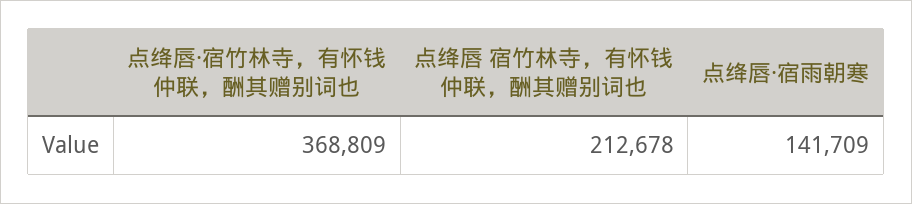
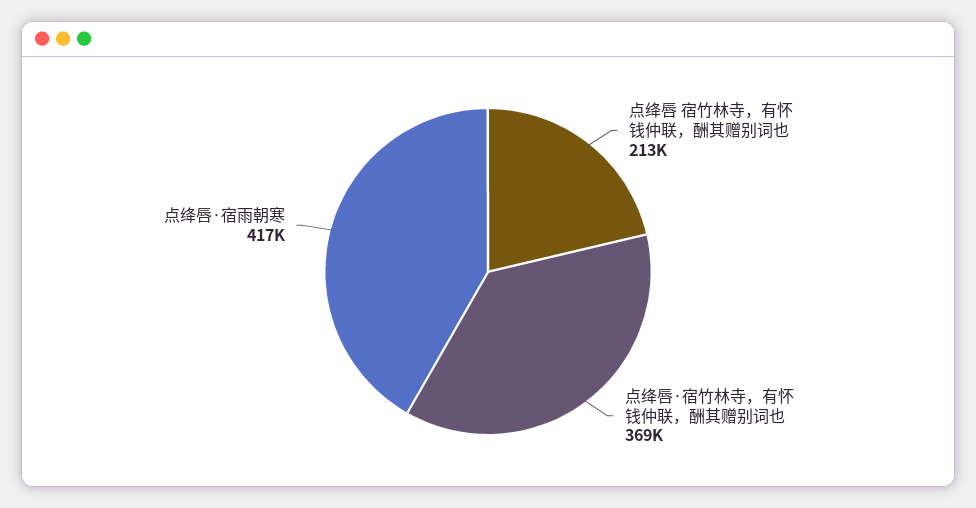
点绛唇·宿雨朝寒: 141709 -> 417000

